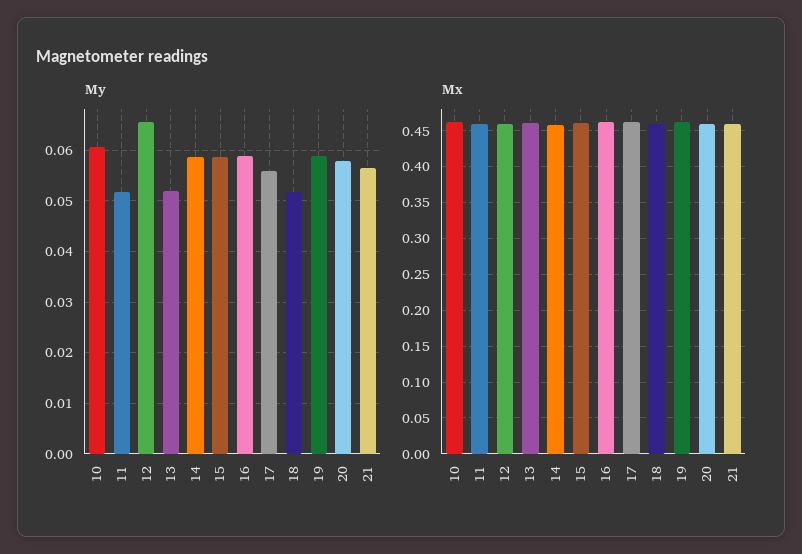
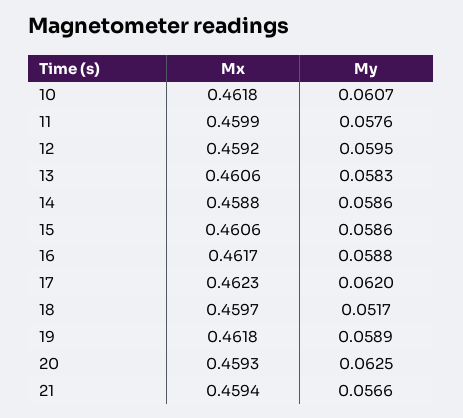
My, 11: 0.052 -> 0.0576
My, 12: 0.066 -> 0.0595
My, 13: 0.052 -> 0.0583
My, 17: 0.056 -> 0.062
My, 20: 0.058 -> 0.0625

